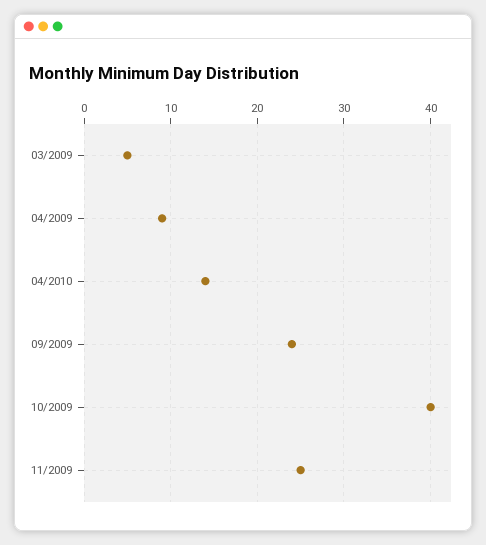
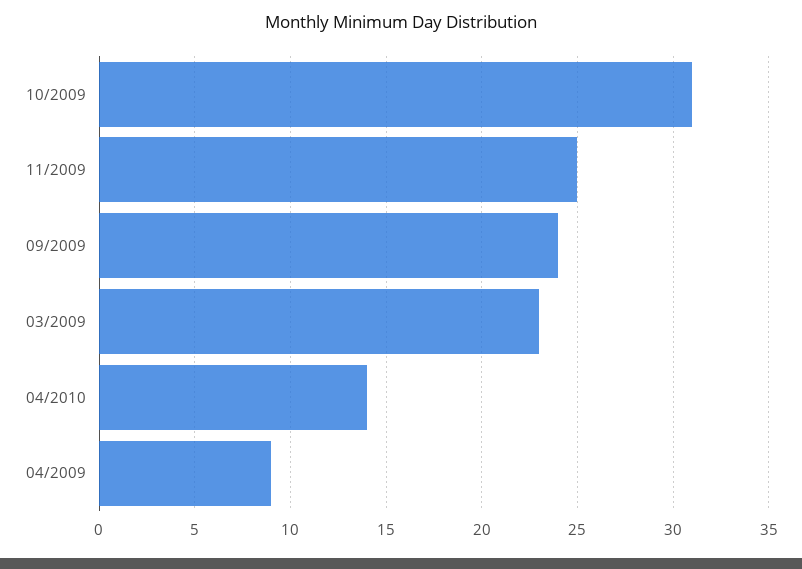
03/2009: 5 -> 23
10/2009: 40 -> 31

